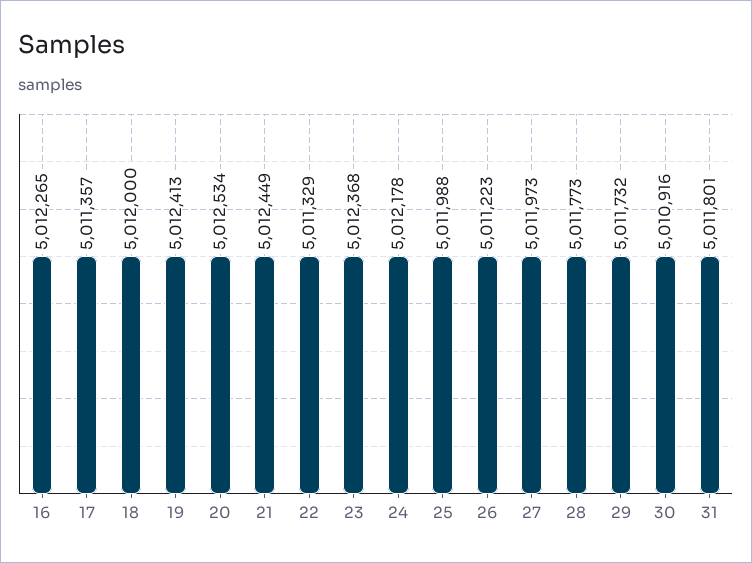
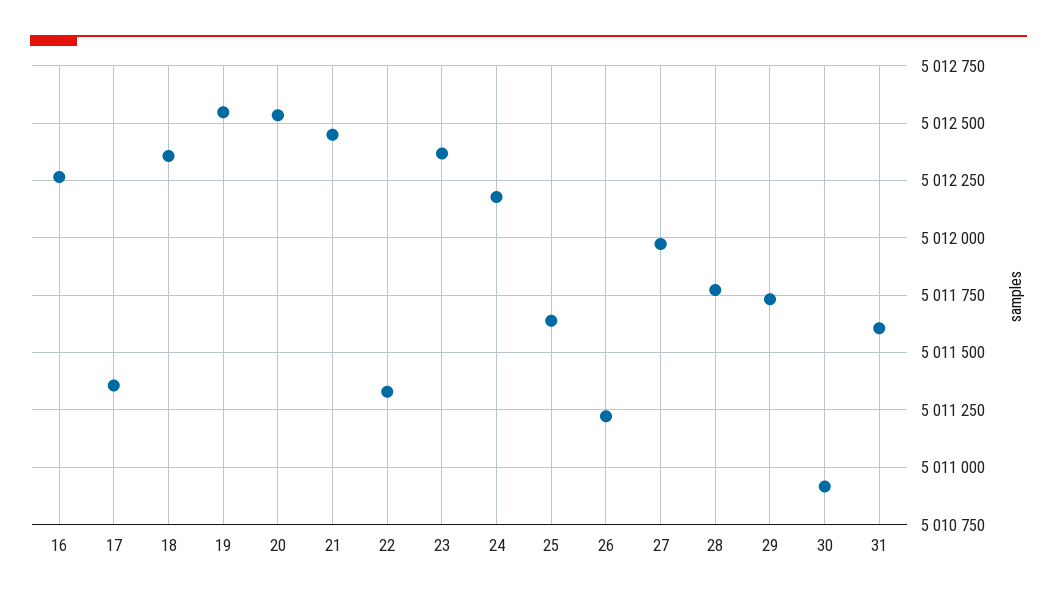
18: 5012000 -> 5012350
19: 5012413 -> 5012550
25: 5011988 -> 5011650
31: 5011801 -> 5011600

